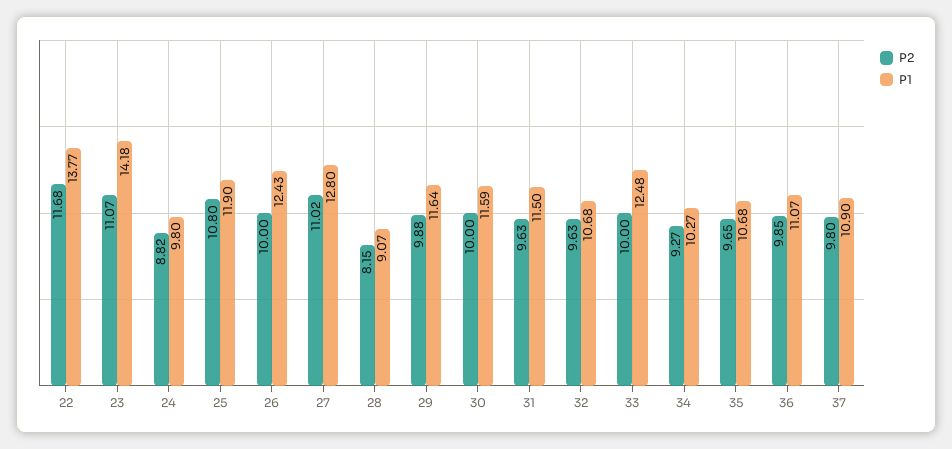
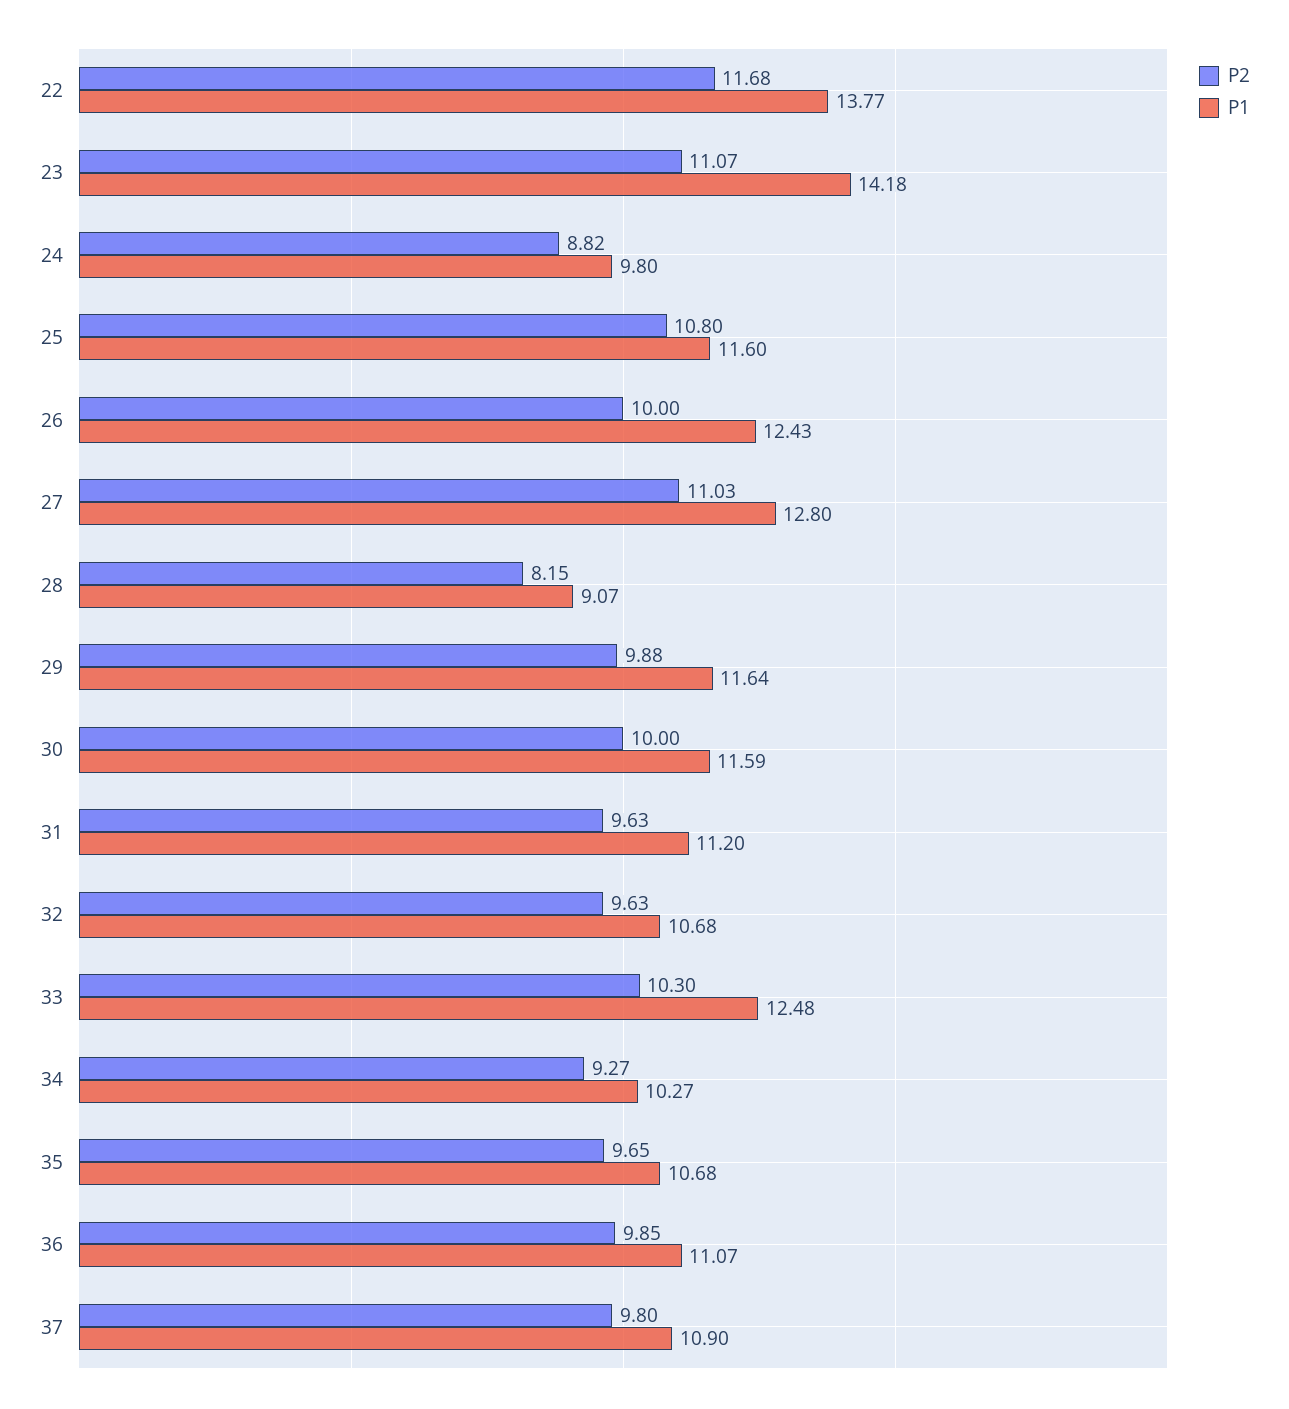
P1, 25: 11.9 -> 11.6
P2, 27: 11.02 -> 11.03
P1, 31: 11.5 -> 11.2
P2, 33: 10 -> 10.3

